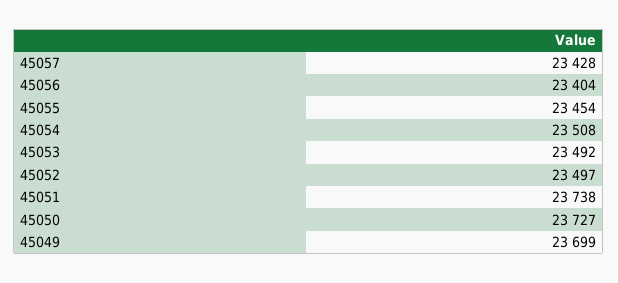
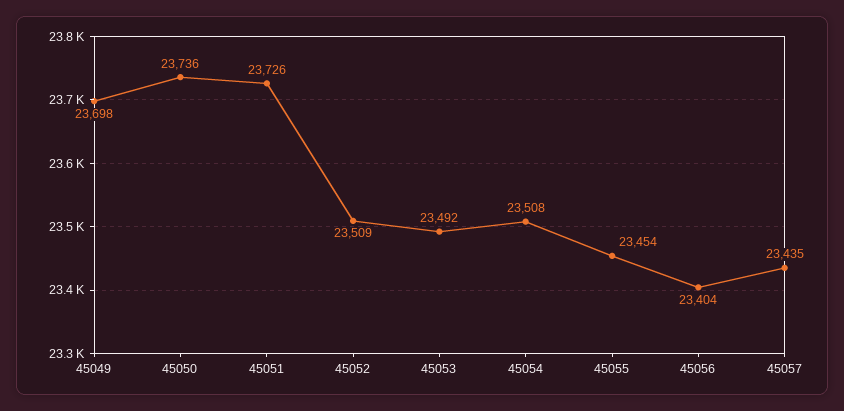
45057: 23428 -> 23435
45052: 23497 -> 23509
45051: 23738 -> 23726
45050: 23727 -> 23736
45049: 23699 -> 23698

